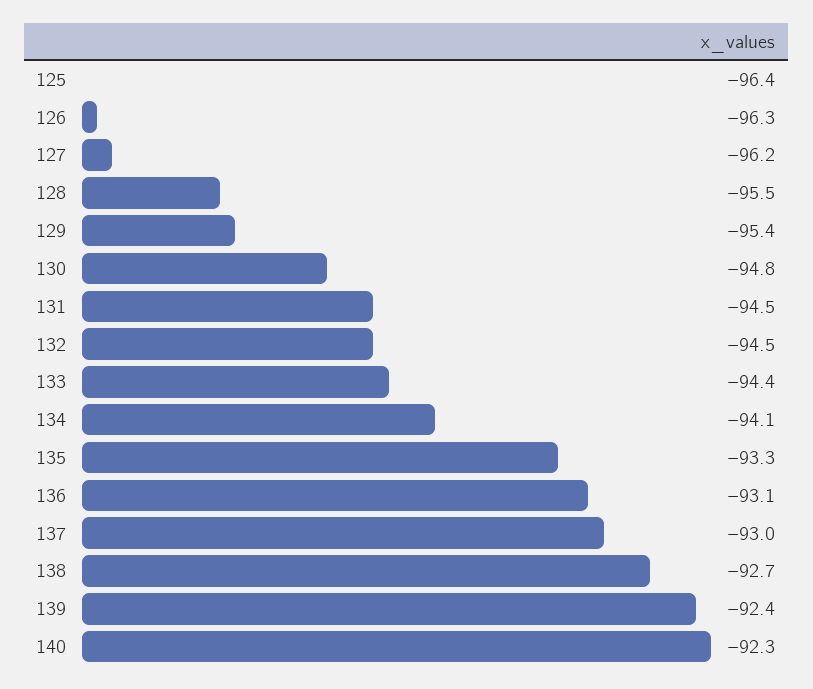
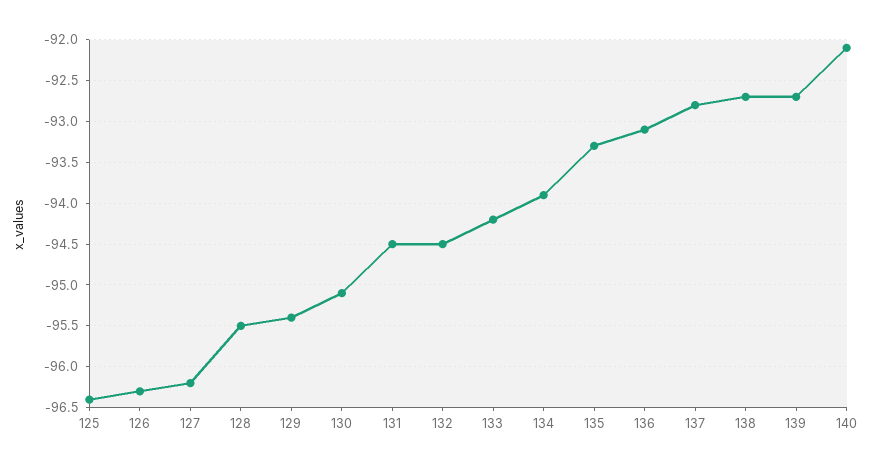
130: -94.8 -> -95.1
133: -94.4 -> -94.2
134: -94.1 -> -93.9
137: -93 -> -92.8
139: -92.4 -> -92.7
140: -92.3 -> -92.1

